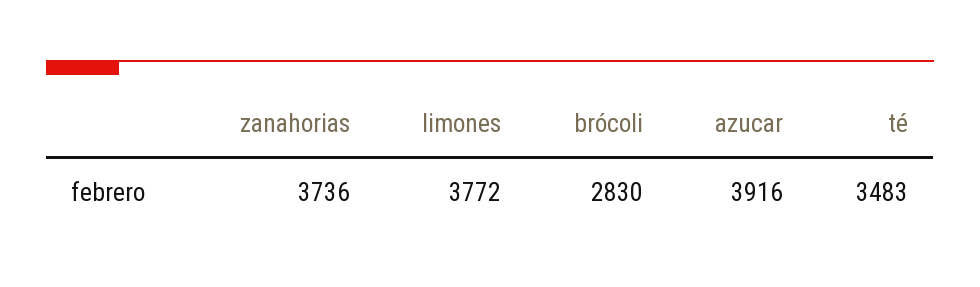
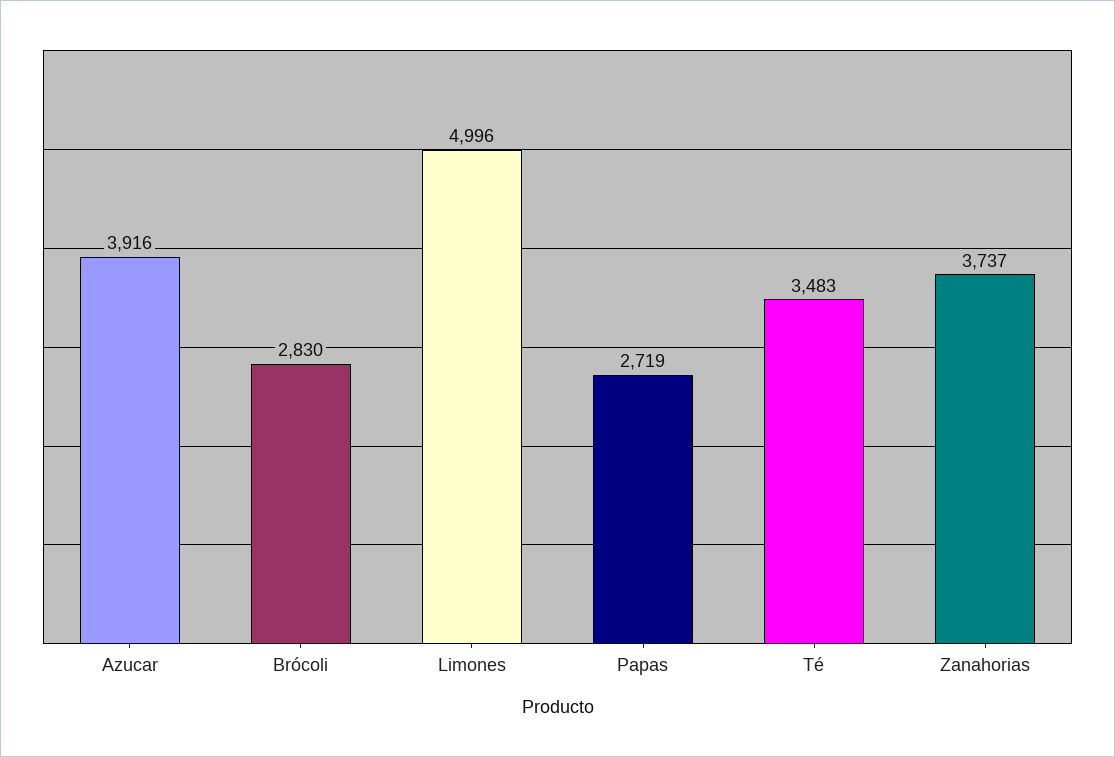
zanahorias: 3736 -> 3737
limones: 3772 -> 4996
Papas: none -> 2719

